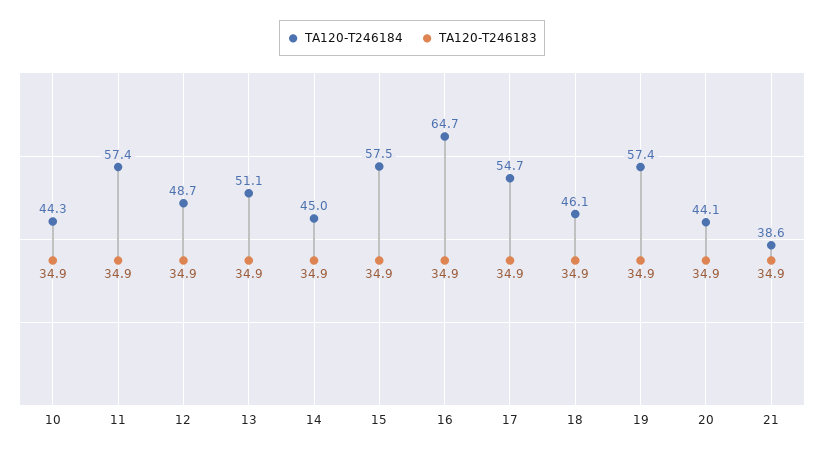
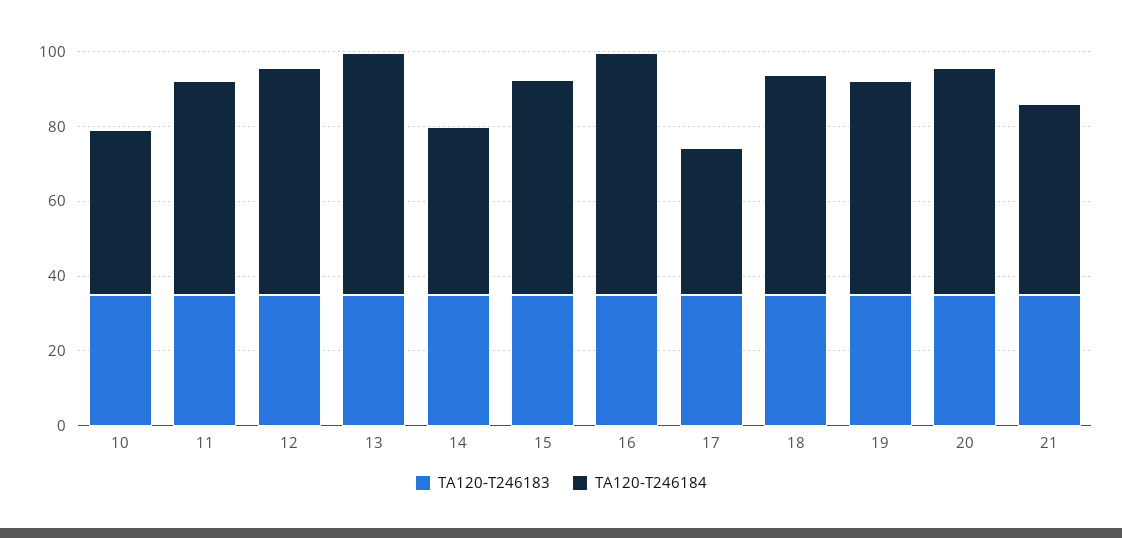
TA120-T246184, 12: 48.7 -> 60
TA120-T246184, 13: 51.1 -> 65
TA120-T246184, 17: 54.7 -> 40
TA120-T246184, 18: 46.1 -> 60
TA120-T246184, 20: 44.1 -> 60
TA120-T246184, 21: 38.6 -> 50

